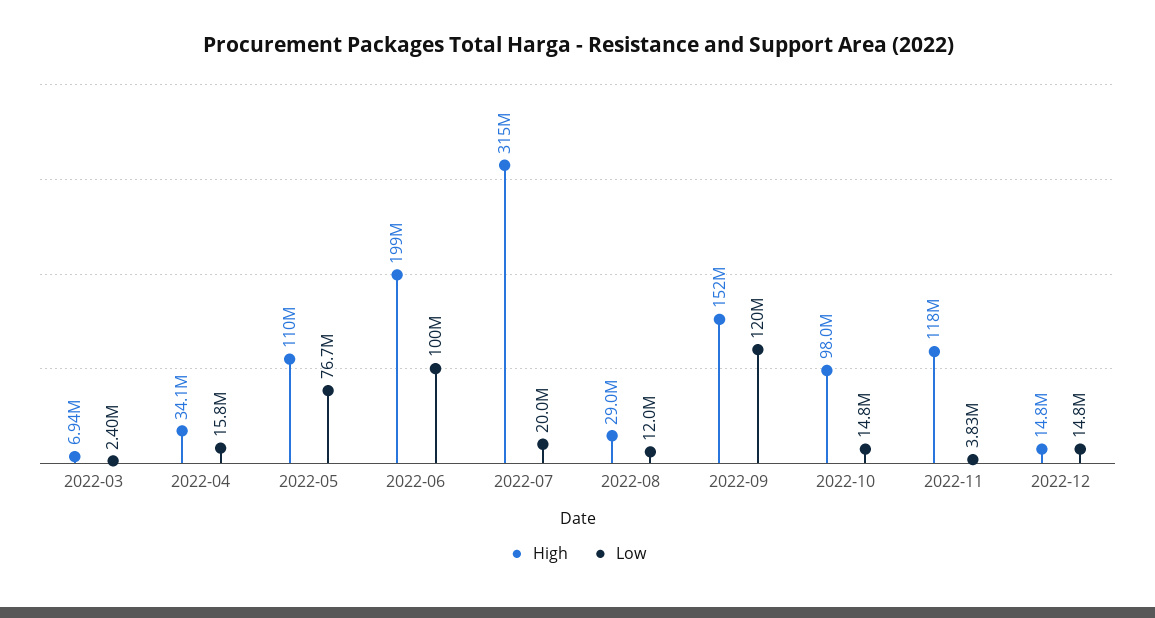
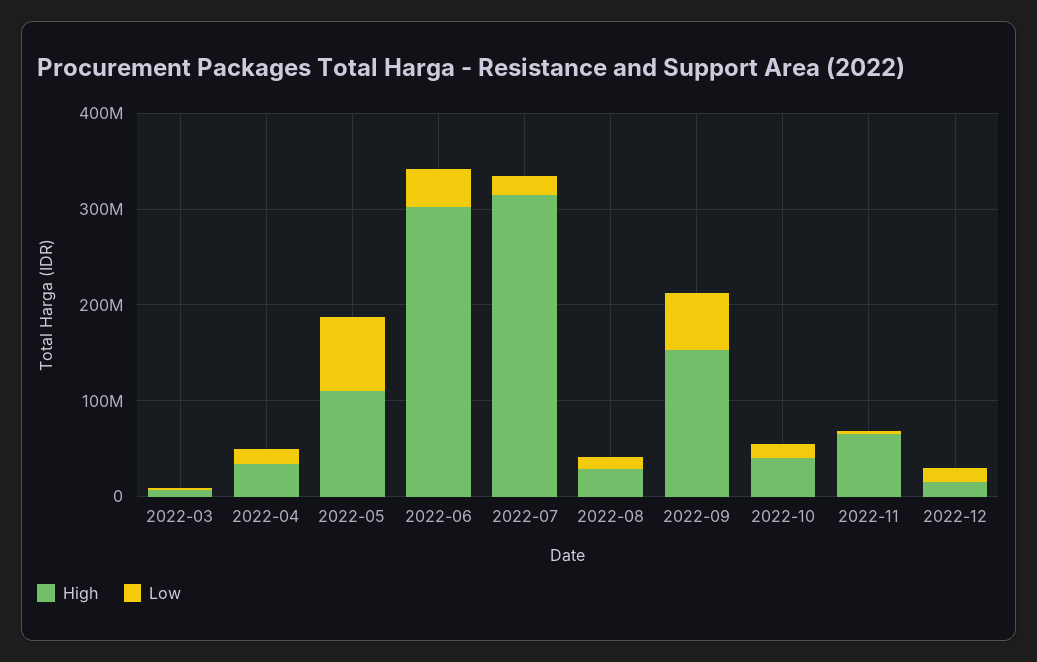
High, 2022-06: 199000000 -> 300000000
Low, 2022-06: 100000000 -> 40000000
Low, 2022-09: 120000000 -> 60000000
High, 2022-10: 98000000 -> 40000000
High, 2022-11: 118000000 -> 60000000

